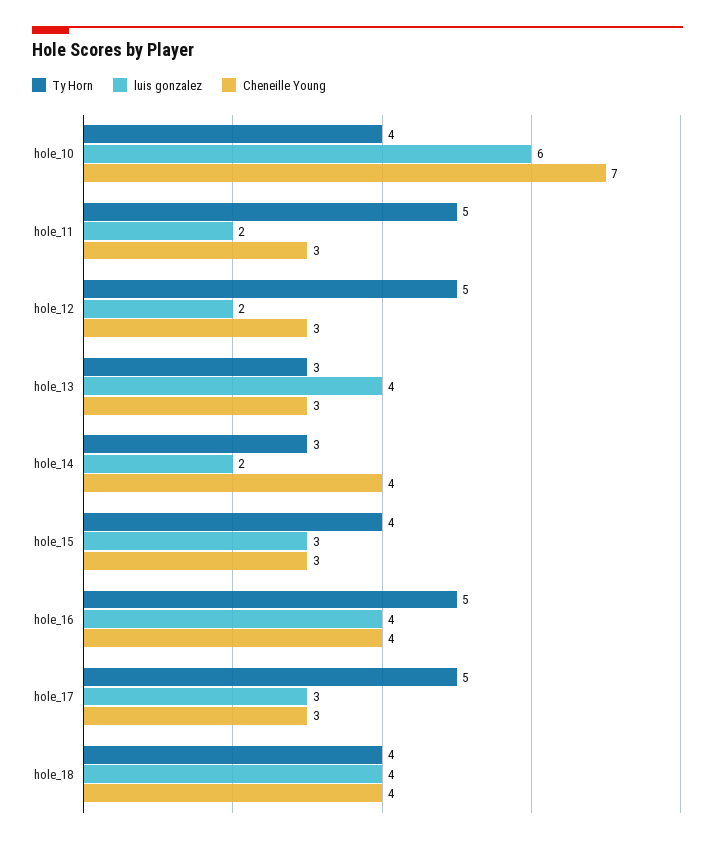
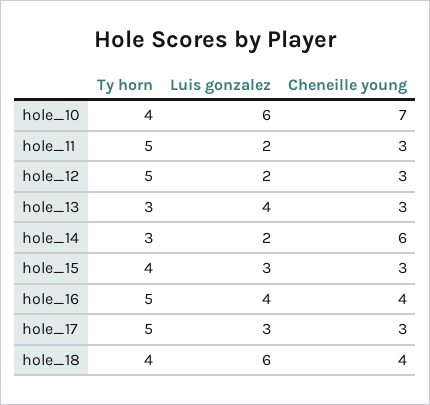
Cheneille Young, hole_14: 4 -> 6
luis gonzalez, hole_18: 4 -> 6

